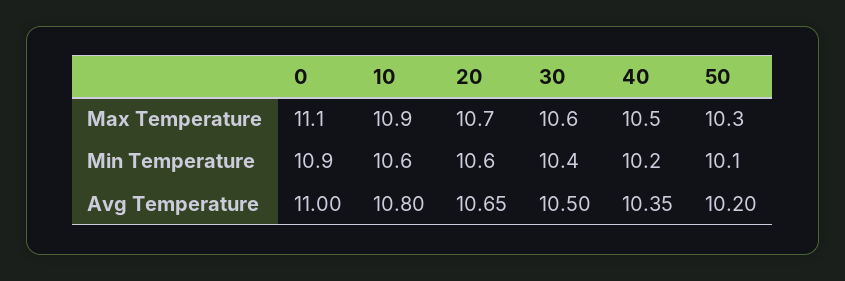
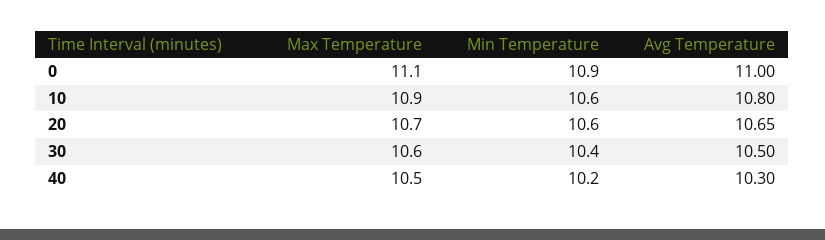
50, Max Temperature: 10.3 -> none
50, Min Temperature: 10.1 -> none
40, Avg Temperature: 10.35 -> 10.3
50, Avg Temperature: 10.2 -> none

